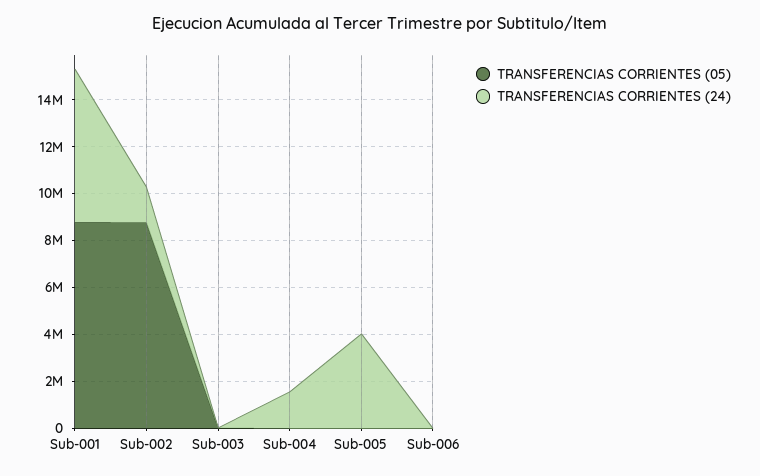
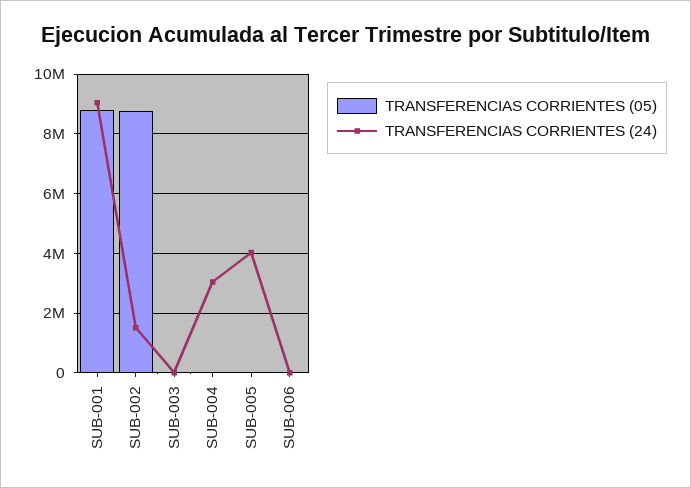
TRANSFERENCIAS CORRIENTES (24), Sub-001: 6500000 -> 9000000
TRANSFERENCIAS CORRIENTES (24), Sub-004: 1500000 -> 3000000

